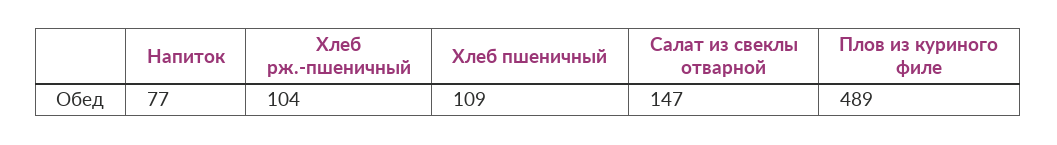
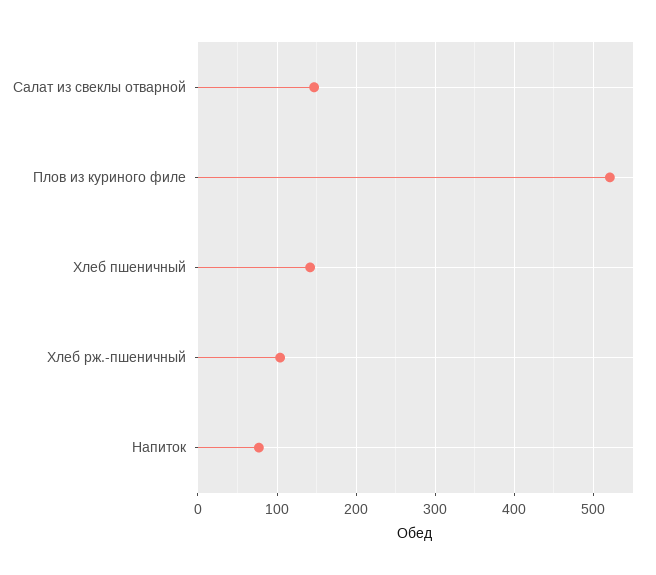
Хлеб пшеничный: 109 -> 140
Плов из куриного филе: 489 -> 520

